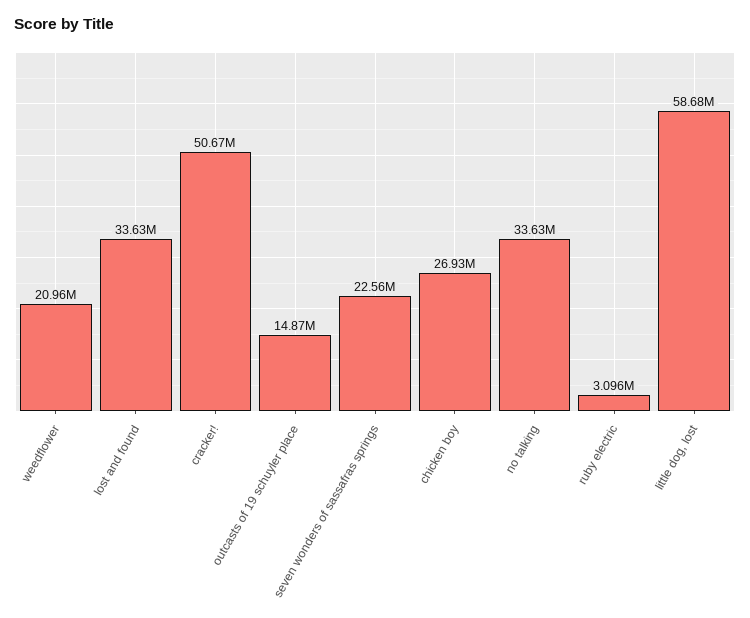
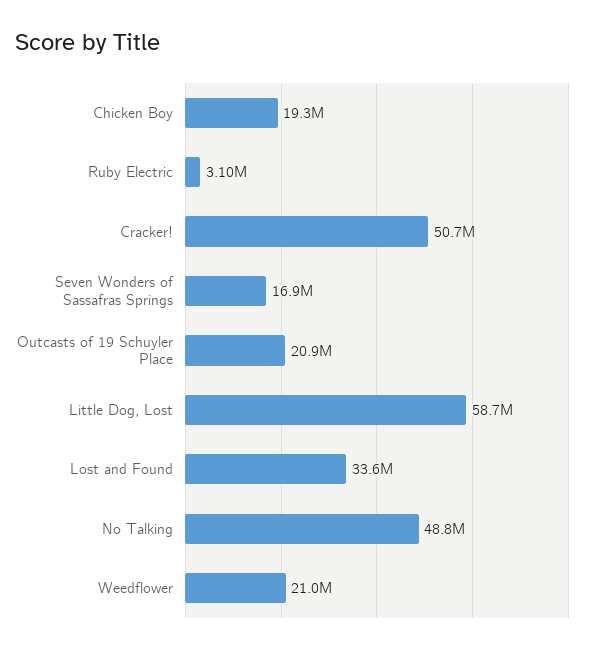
outcasts of 19 schuyler place: 14870000 -> 20900000
seven wonders of sassafras springs: 22560000 -> 16900000
chicken boy: 26930000 -> 19300000
no talking: 33630000 -> 48800000

